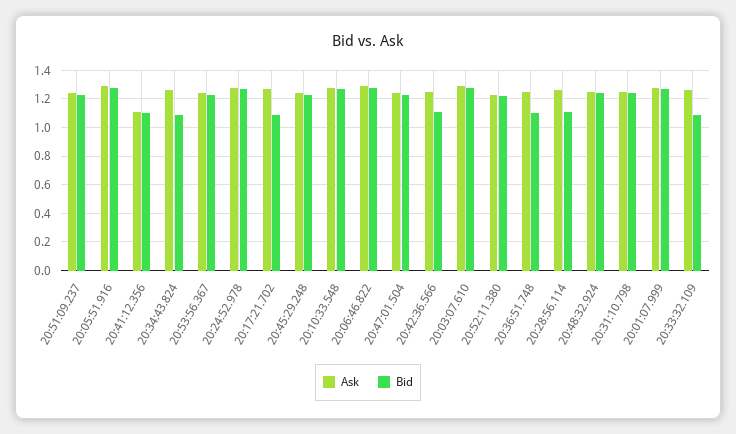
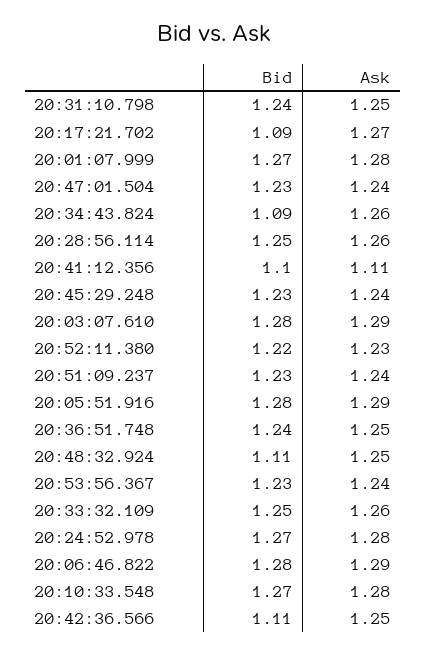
Bid, 20:36:51.748: 1.1 -> 1.24
Bid, 20:28:56.114: 1.1 -> 1.25
Bid, 20:48:32.924: 1.25 -> 1.11
Bid, 20:33:32.109: 1.1 -> 1.25

